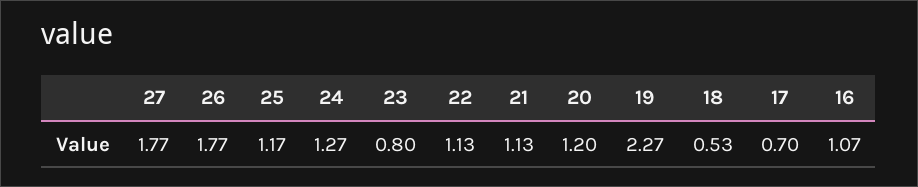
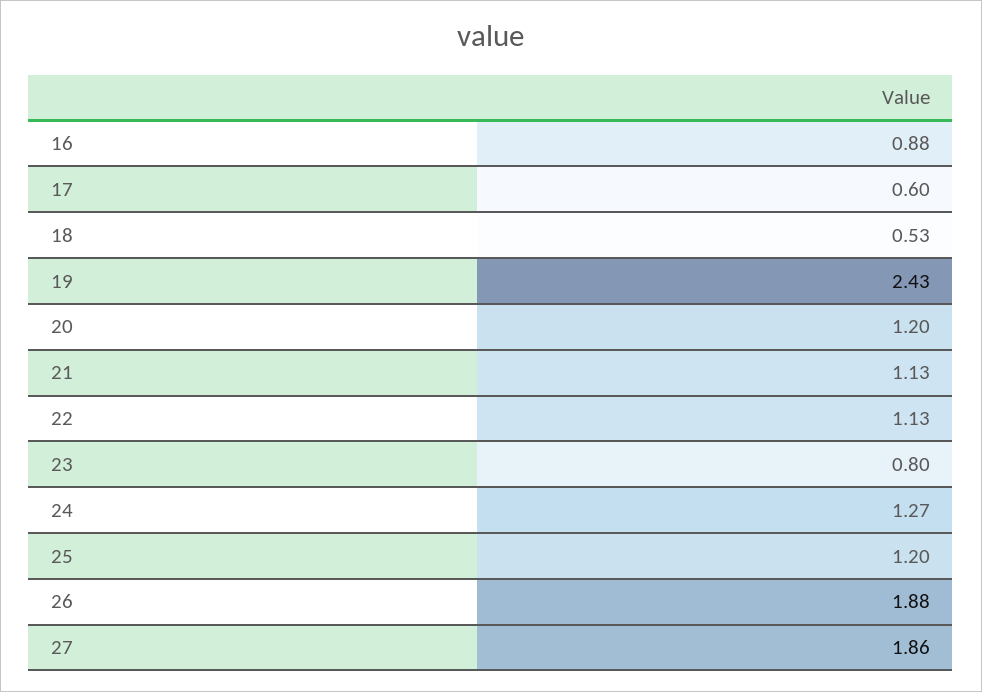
27: 1.77 -> 1.86
26: 1.77 -> 1.88
25: 1.17 -> 1.2
19: 2.27 -> 2.43
17: 0.7 -> 0.6
16: 1.07 -> 0.88

